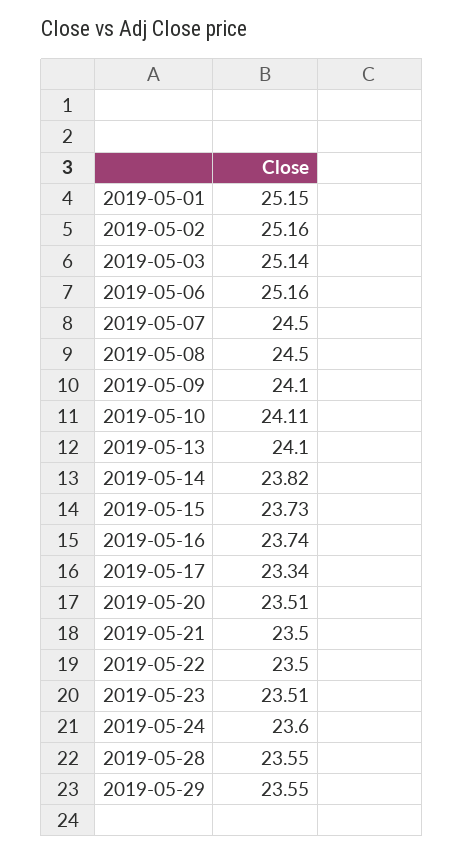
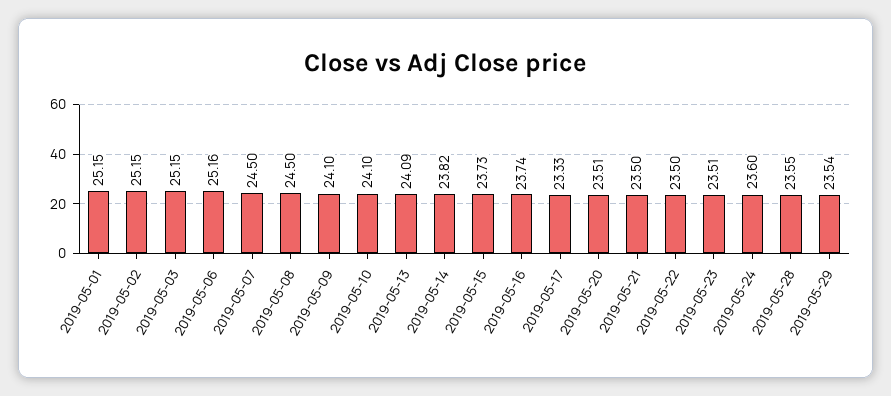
2019-05-02: 25.16 -> 25.15
2019-05-03: 25.14 -> 25.15
2019-05-10: 24.11 -> 24.1
2019-05-13: 24.1 -> 24.09
2019-05-17: 23.34 -> 23.33
2019-05-29: 23.55 -> 23.54

